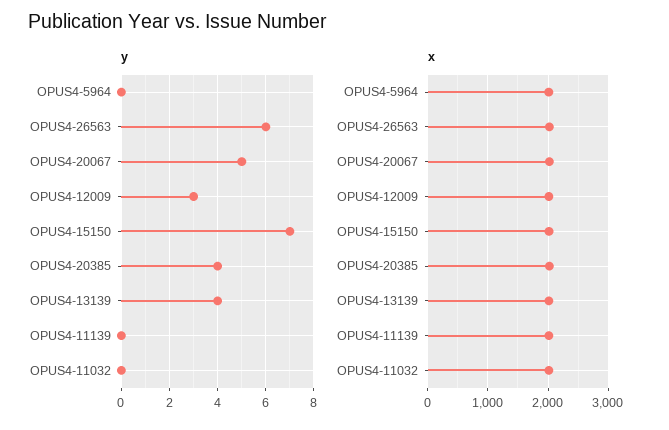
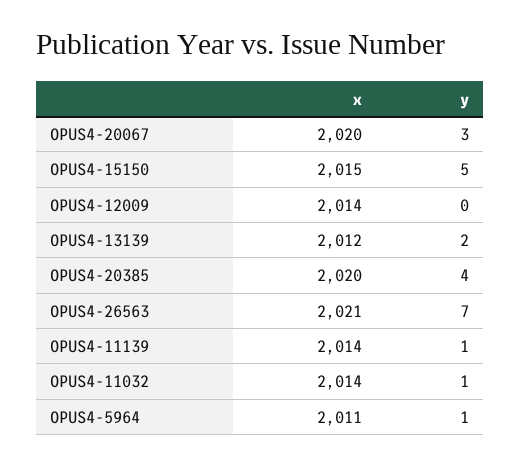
y, OPUS4-5964: 0 -> 1
y, OPUS4-26563: 6 -> 7
y, OPUS4-20067: 5 -> 3
y, OPUS4-12009: 3 -> 0
y, OPUS4-15150: 7 -> 5
y, OPUS4-13139: 4 -> 2
y, OPUS4-11139: 0 -> 1
y, OPUS4-11032: 0 -> 1

